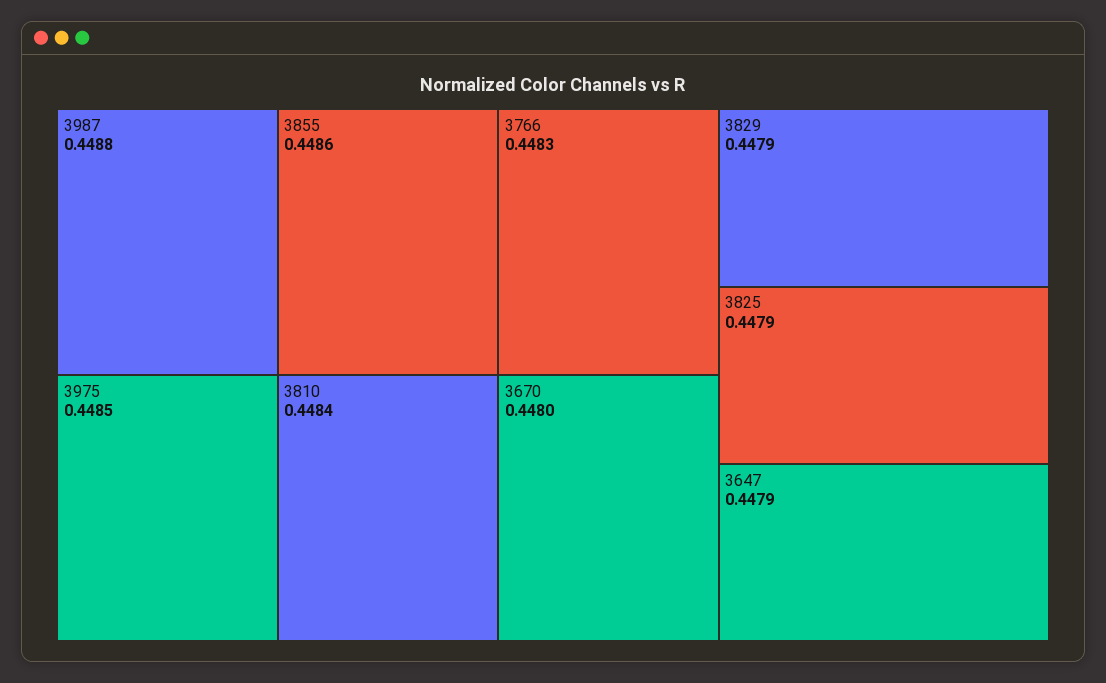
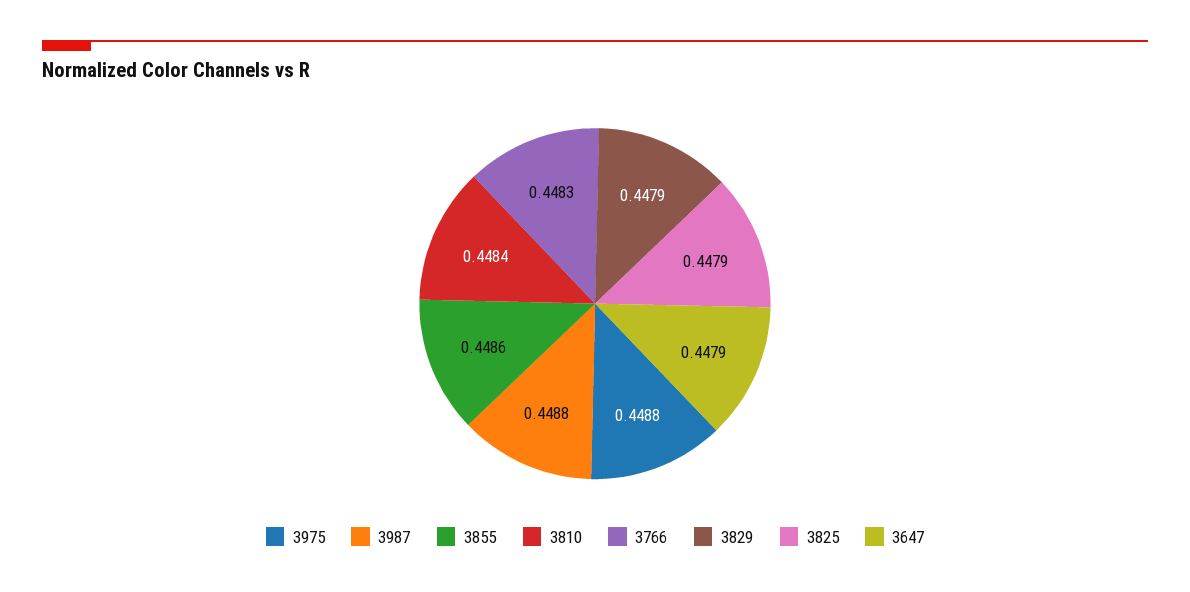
3975: 0.4485 -> 0.4488
3670: 0.448 -> none

